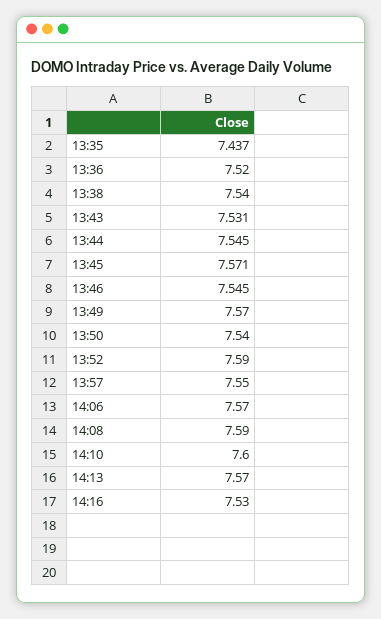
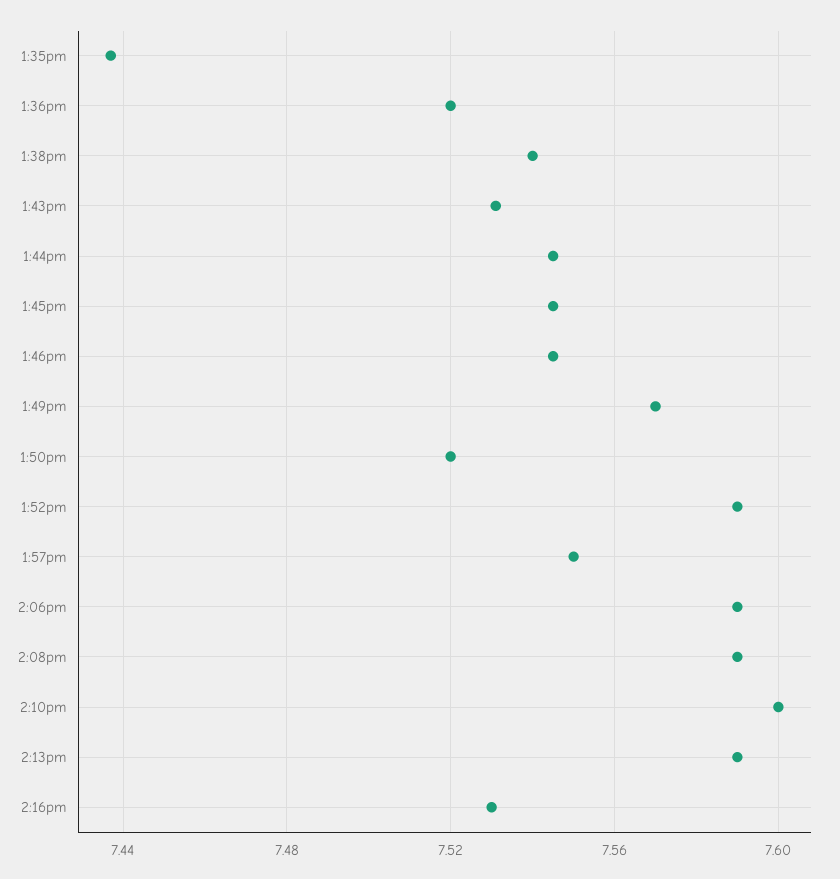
13:45: 7.571 -> 7.545
13:50: 7.54 -> 7.52
14:06: 7.57 -> 7.59
14:13: 7.57 -> 7.59

